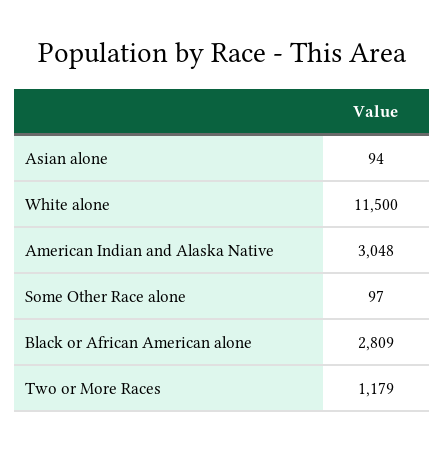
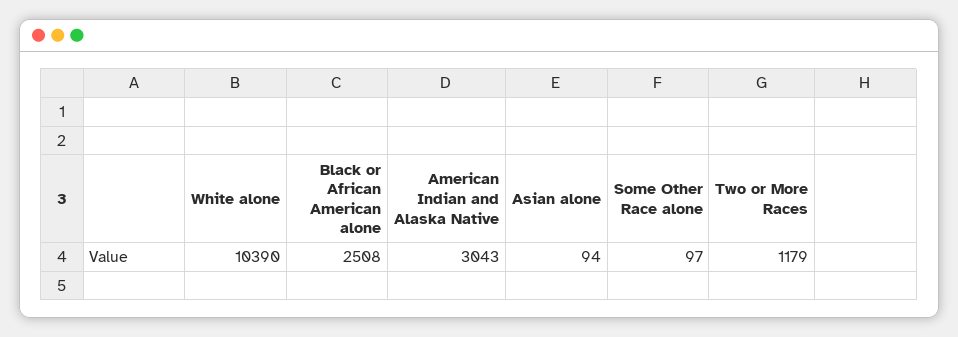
White alone: 11500 -> 10390
American Indian and Alaska Native: 3048 -> 3043
Black or African American alone: 2809 -> 2508

